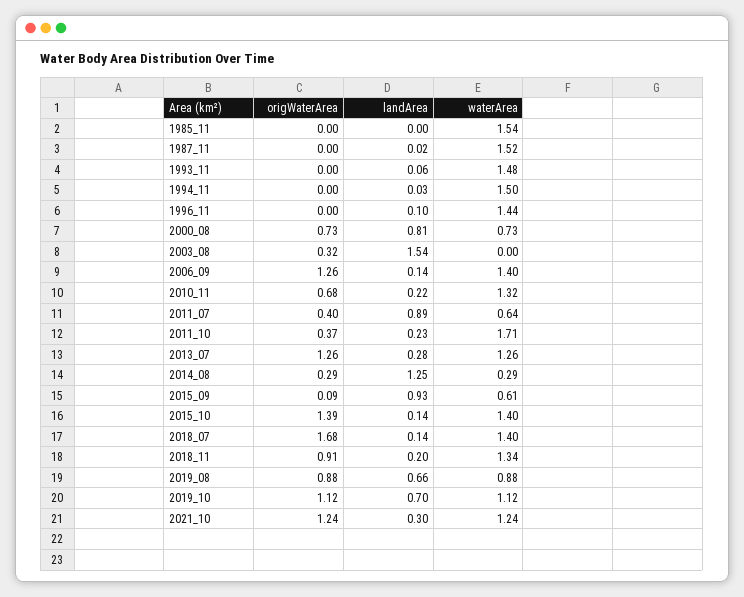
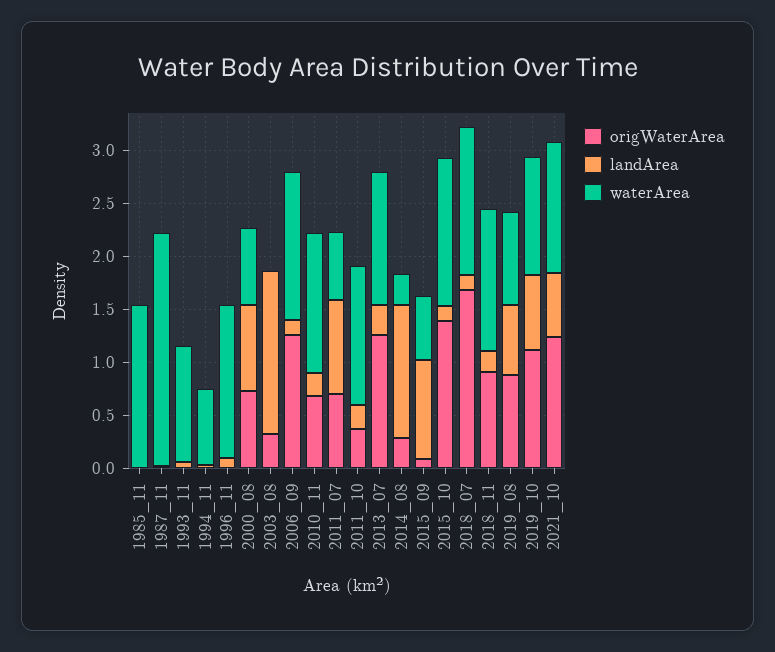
waterArea, 1987_11: 1.52 -> 2.2
waterArea, 1993_11: 1.48 -> 1.1
waterArea, 1994_11: 1.5 -> 0.7
origWaterArea, 2011_07: 0.4 -> 0.7
waterArea, 2011_10: 1.71 -> 1.3
landArea, 2021_10: 0.3 -> 0.6

